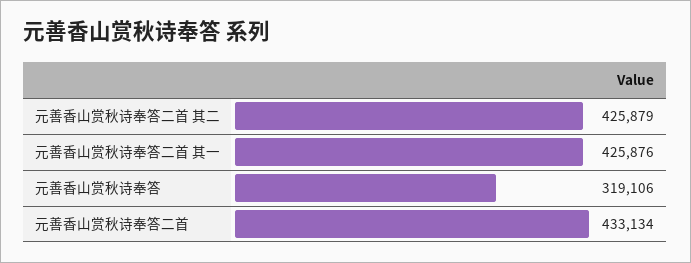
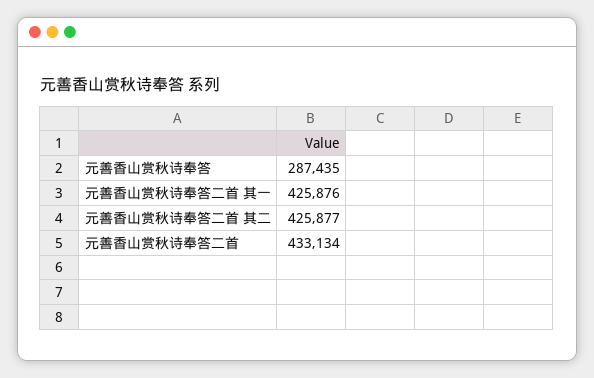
元善香山赏秋诗奉答二首 其二: 425879 -> 425877
元善香山赏秋诗奉答: 319106 -> 287435

